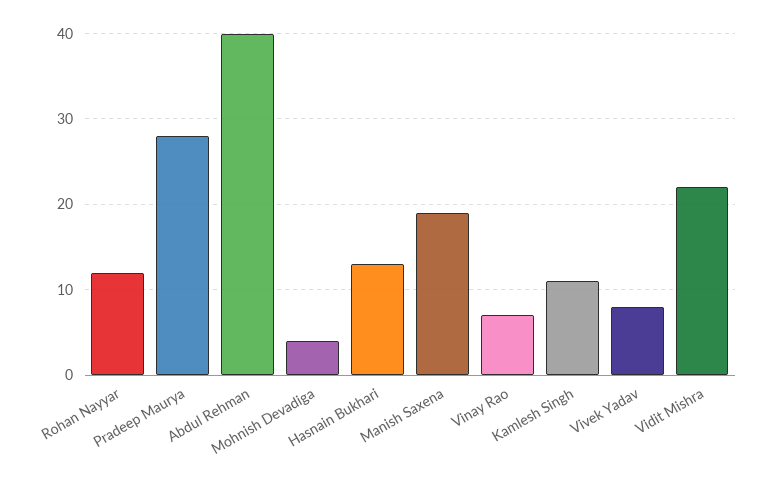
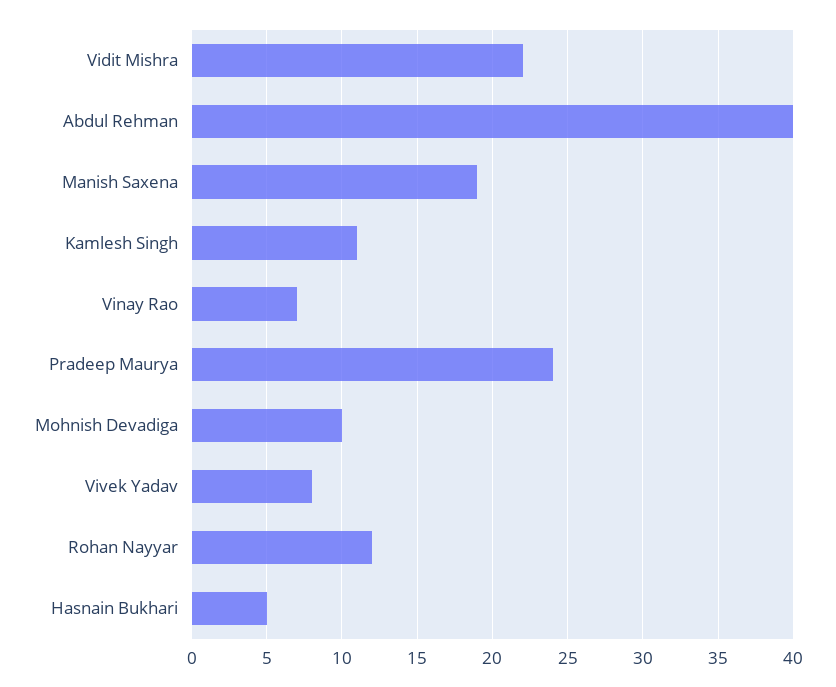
Pradeep Maurya: 28 -> 24
Mohnish Devadiga: 4 -> 10
Hasnain Bukhari: 13 -> 5

